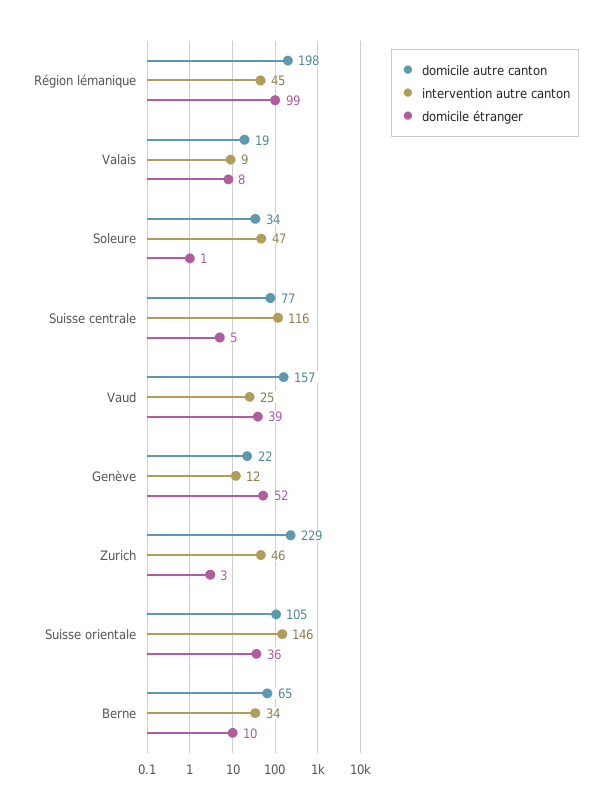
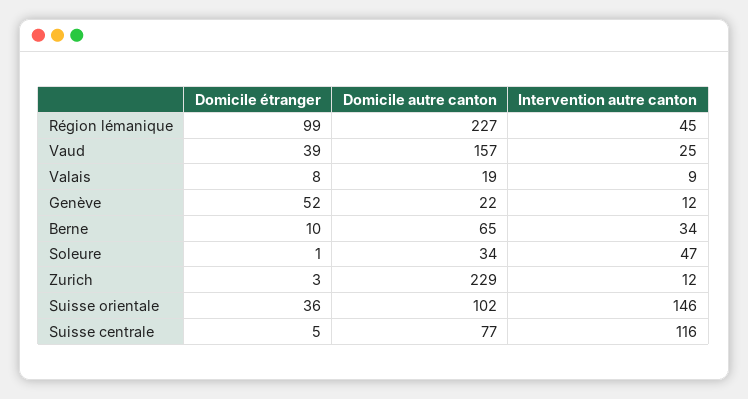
domicile autre canton, Région lémanique: 198 -> 227
intervention autre canton, Zurich: 46 -> 12
domicile autre canton, Suisse orientale: 105 -> 102

